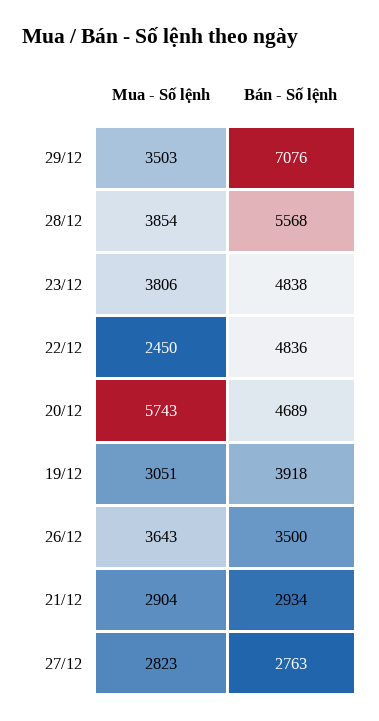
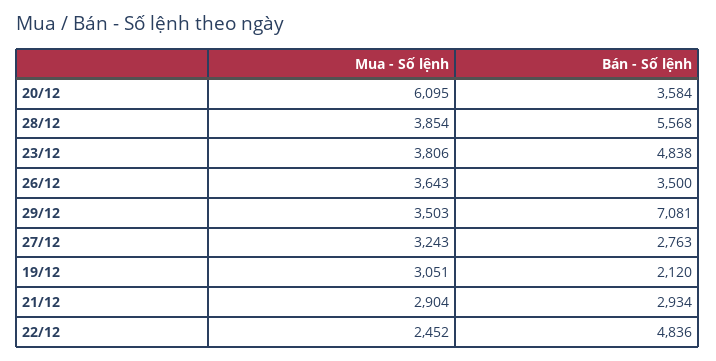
Bán - Số lệnh, 29/12: 7076 -> 7081
Mua - Số lệnh, 22/12: 2450 -> 2452
Mua - Số lệnh, 20/12: 5743 -> 6095
Bán - Số lệnh, 20/12: 4689 -> 3584
Bán - Số lệnh, 19/12: 3918 -> 2120
Mua - Số lệnh, 27/12: 2823 -> 3243

